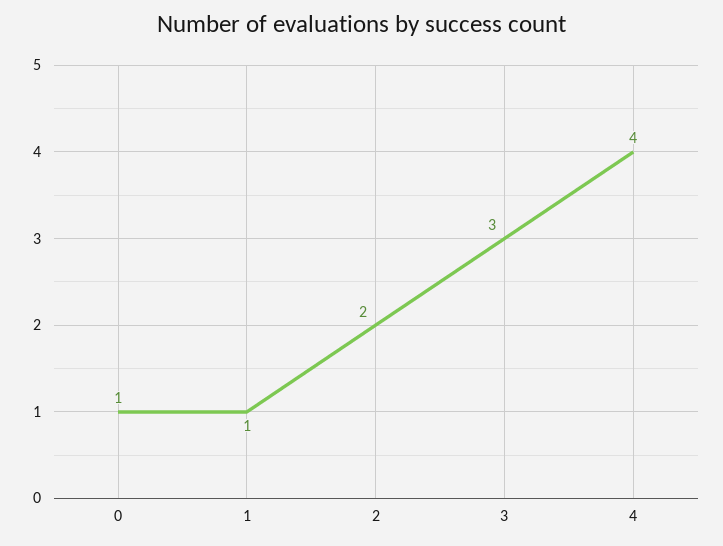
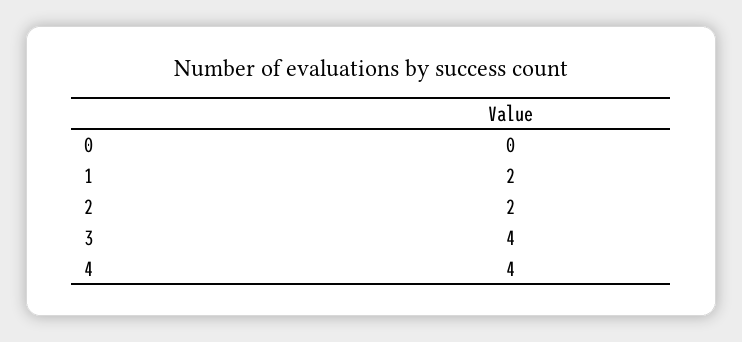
0: 1 -> 0
1: 1 -> 2
3: 3 -> 4

